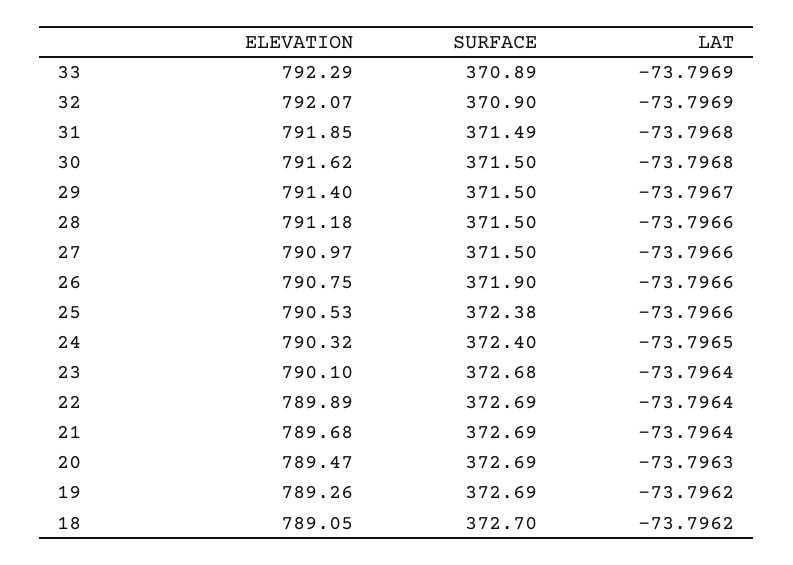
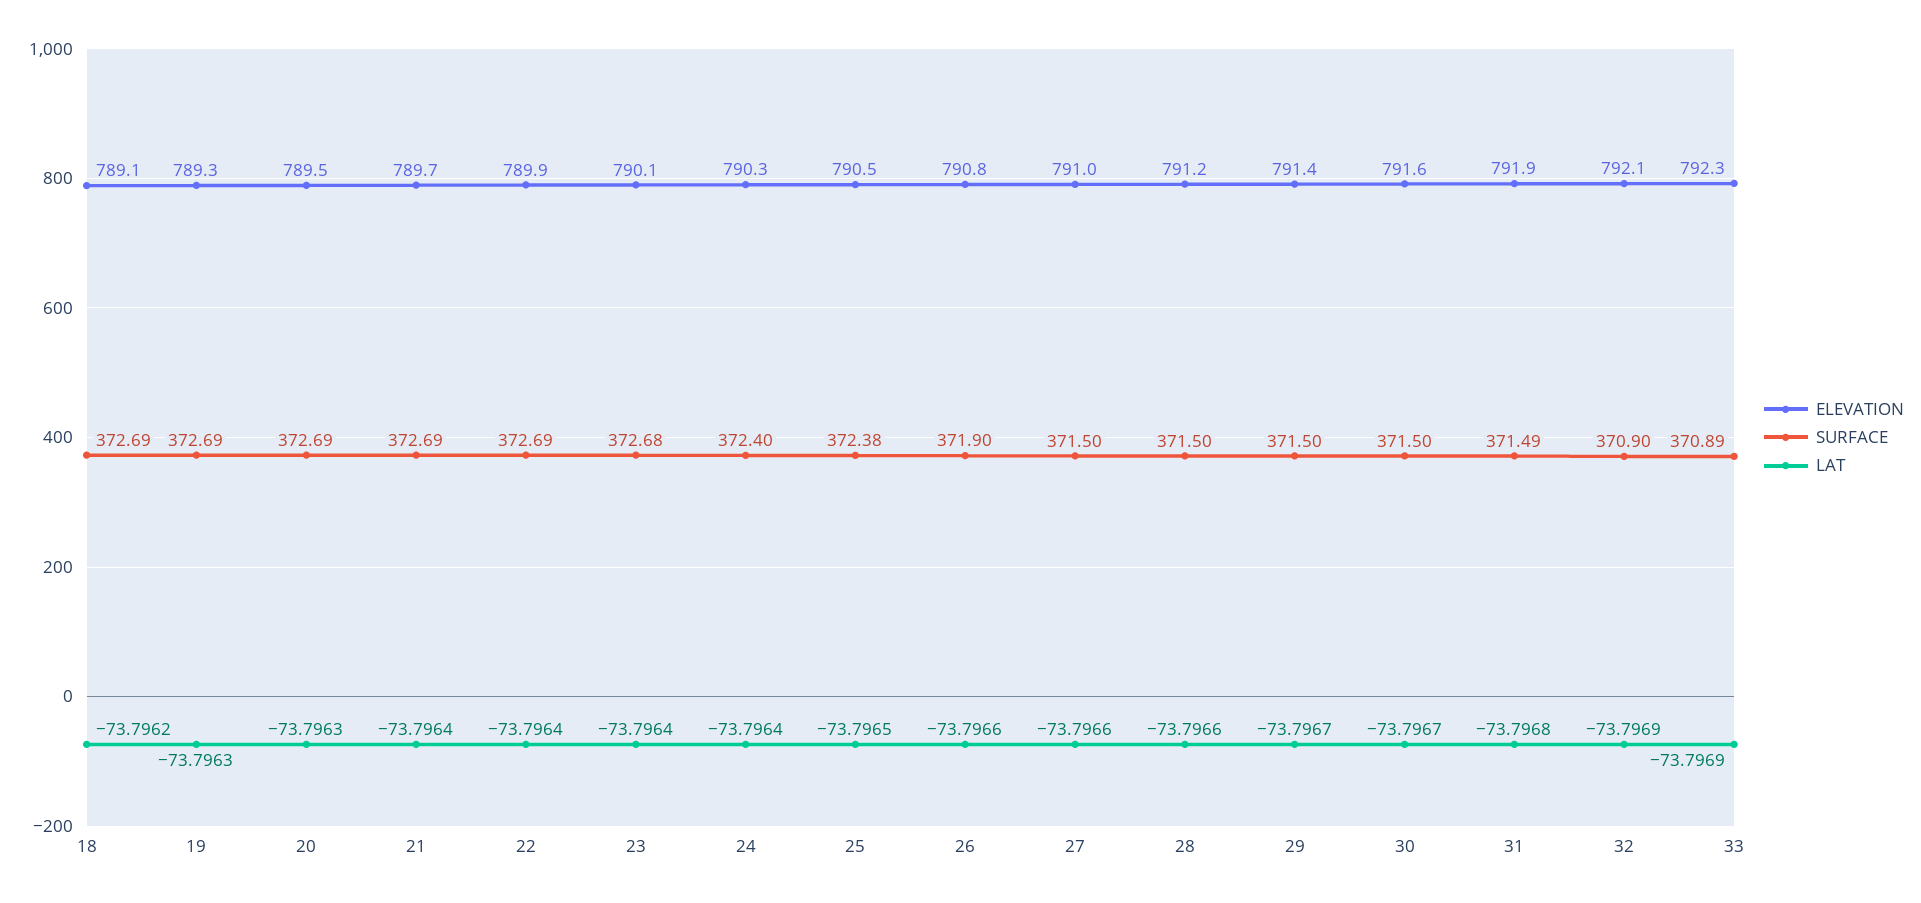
LAT, 30: -73.7968 -> -73.7967
LAT, 25: -73.7966 -> -73.7965
LAT, 24: -73.7965 -> -73.7964
LAT, 19: -73.7962 -> -73.7963
SURFACE, 18: 372.7 -> 372.69

